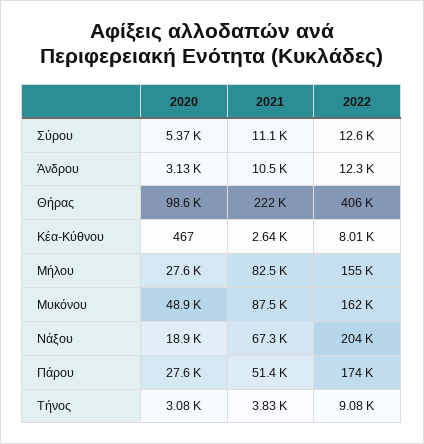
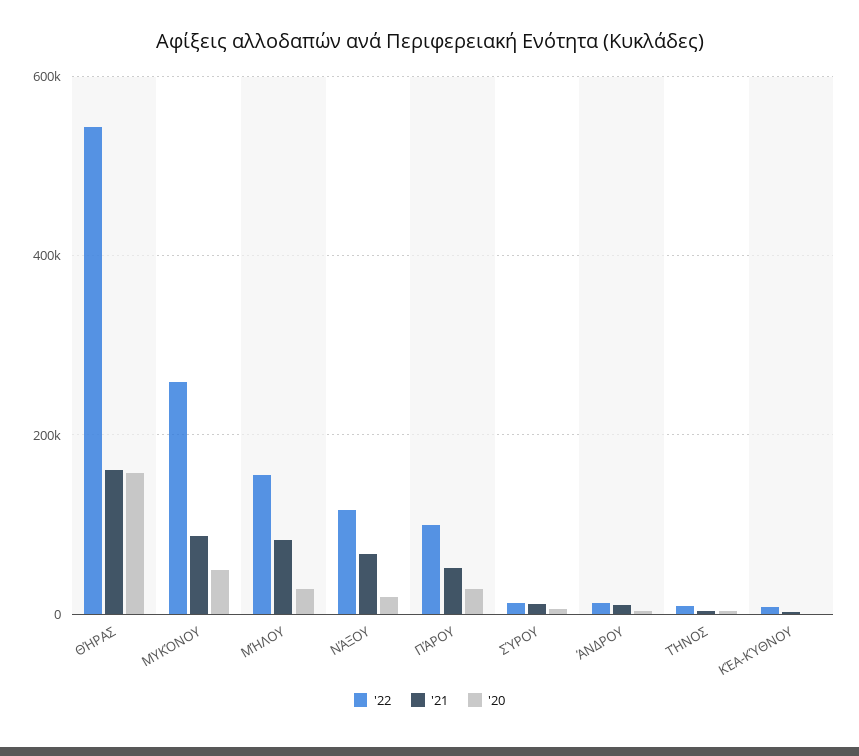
2020, Θήρας: 98600 -> 160000
2021, Θήρας: 222000 -> 160000
2022, Θήρας: 406000 -> 540000
2022, Μυκόνου: 162000 -> 260000
2022, Νάξου: 204000 -> 120000
2022, Πάρου: 174000 -> 100000

